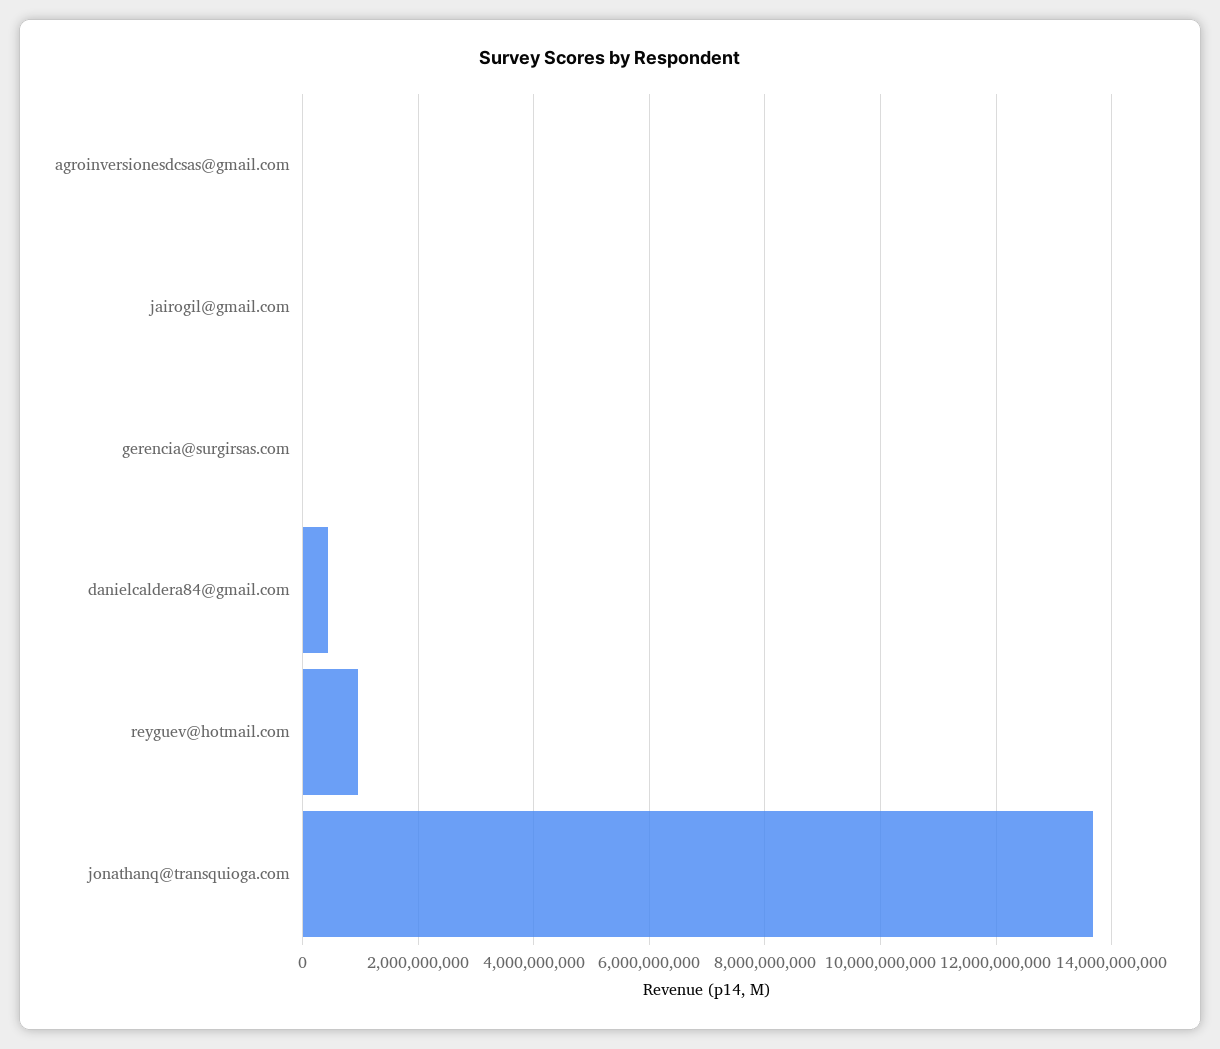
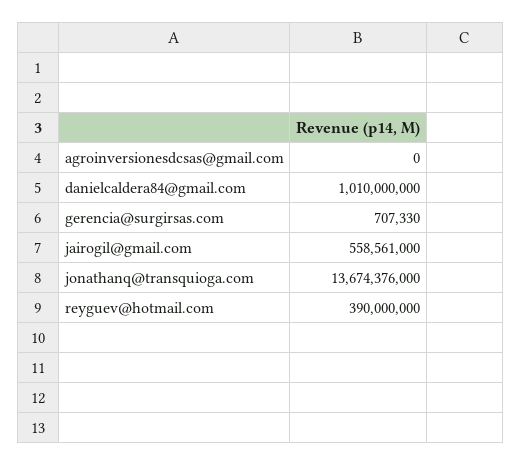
jairogil@gmail.com: 0 -> 558561000
danielcaldera84@gmail.com: 400000000 -> 1010000000
reyguev@hotmail.com: 1000000000 -> 390000000

